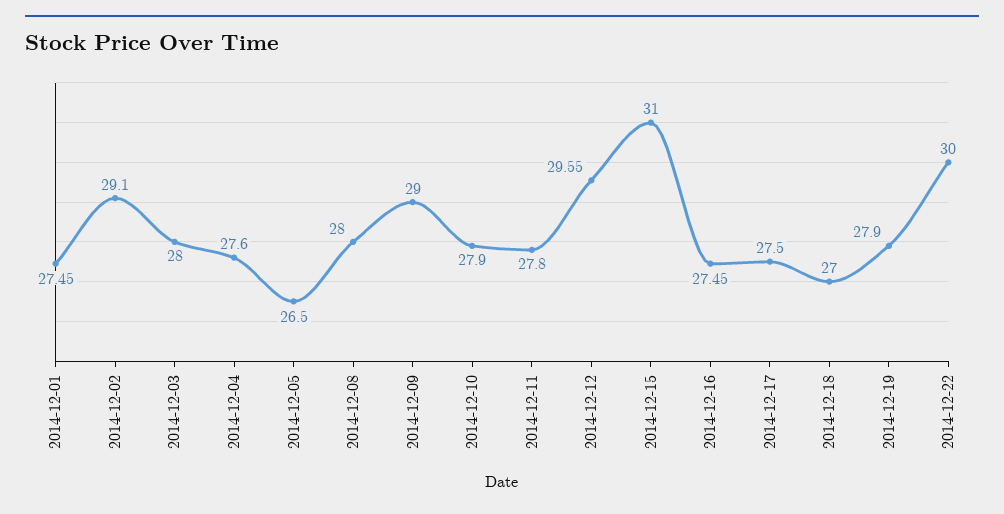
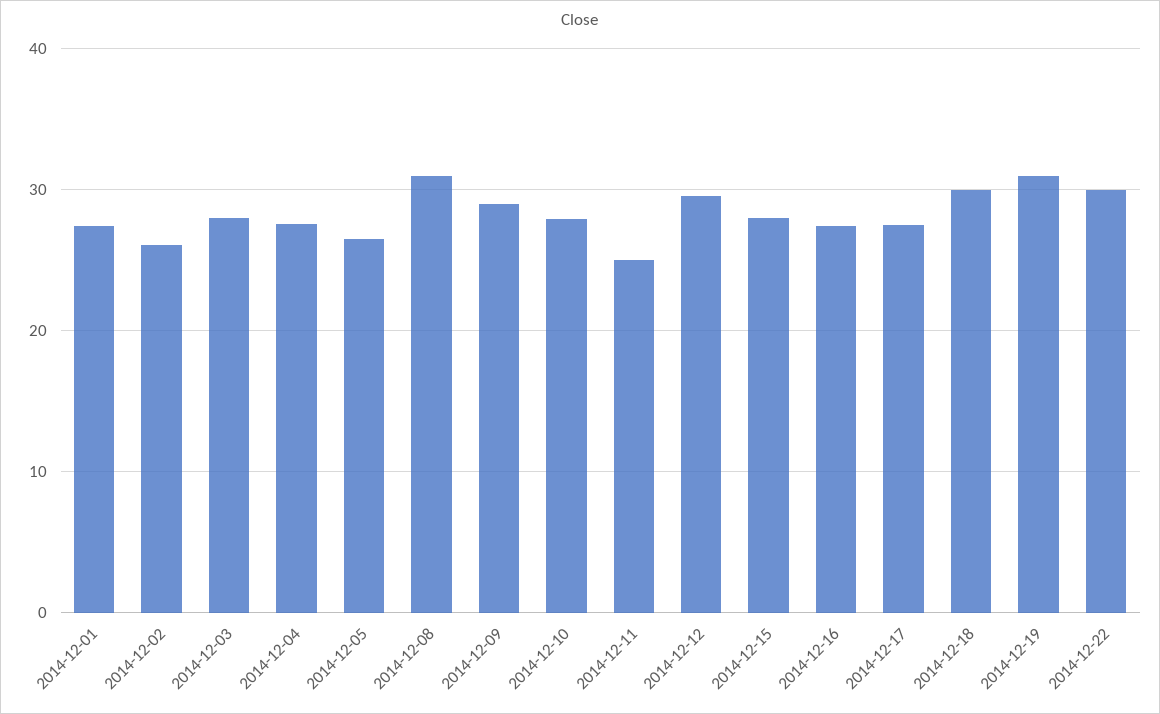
2014-12-02: 29.1 -> 26
2014-12-08: 28 -> 31
2014-12-11: 27.8 -> 25
2014-12-15: 31 -> 28
2014-12-18: 27 -> 30
2014-12-19: 27.9 -> 31

